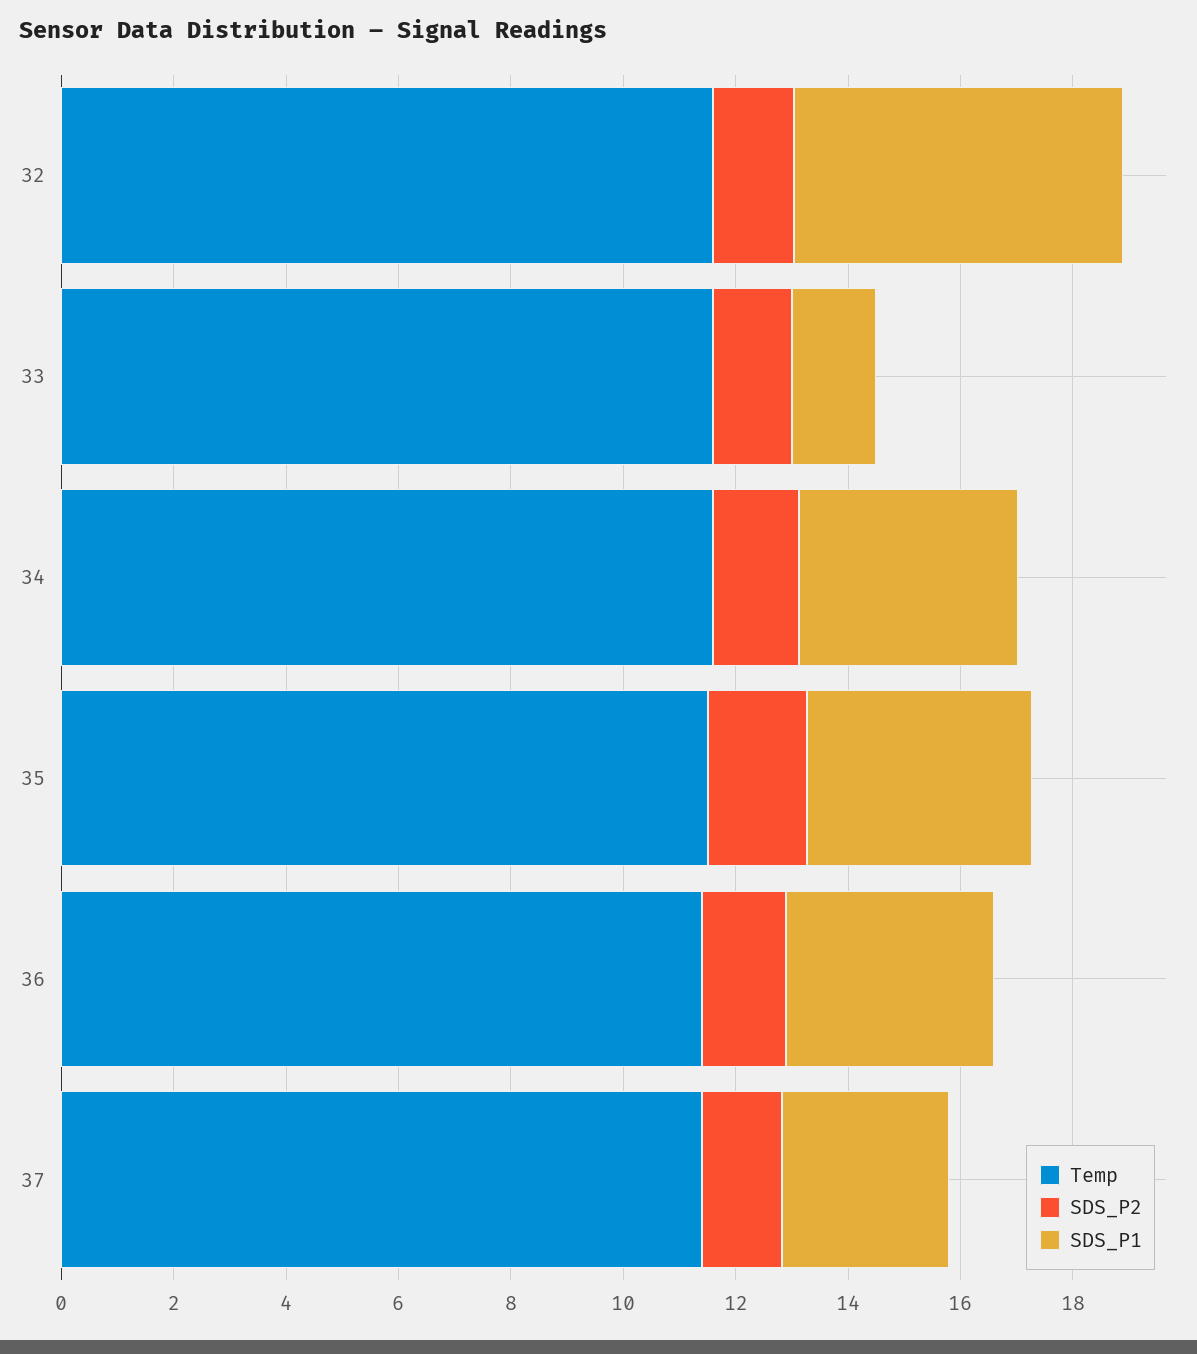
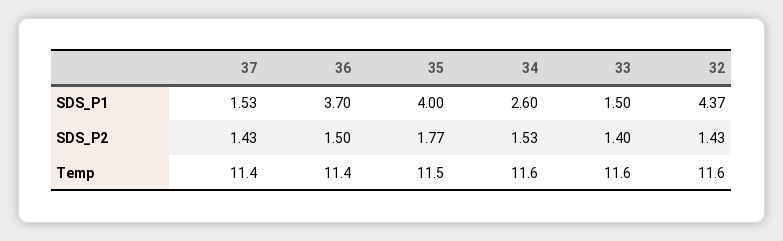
SDS_P1, 32: 6 -> 4.37
SDS_P1, 34: 4 -> 2.6
SDS_P1, 37: 3 -> 1.53

